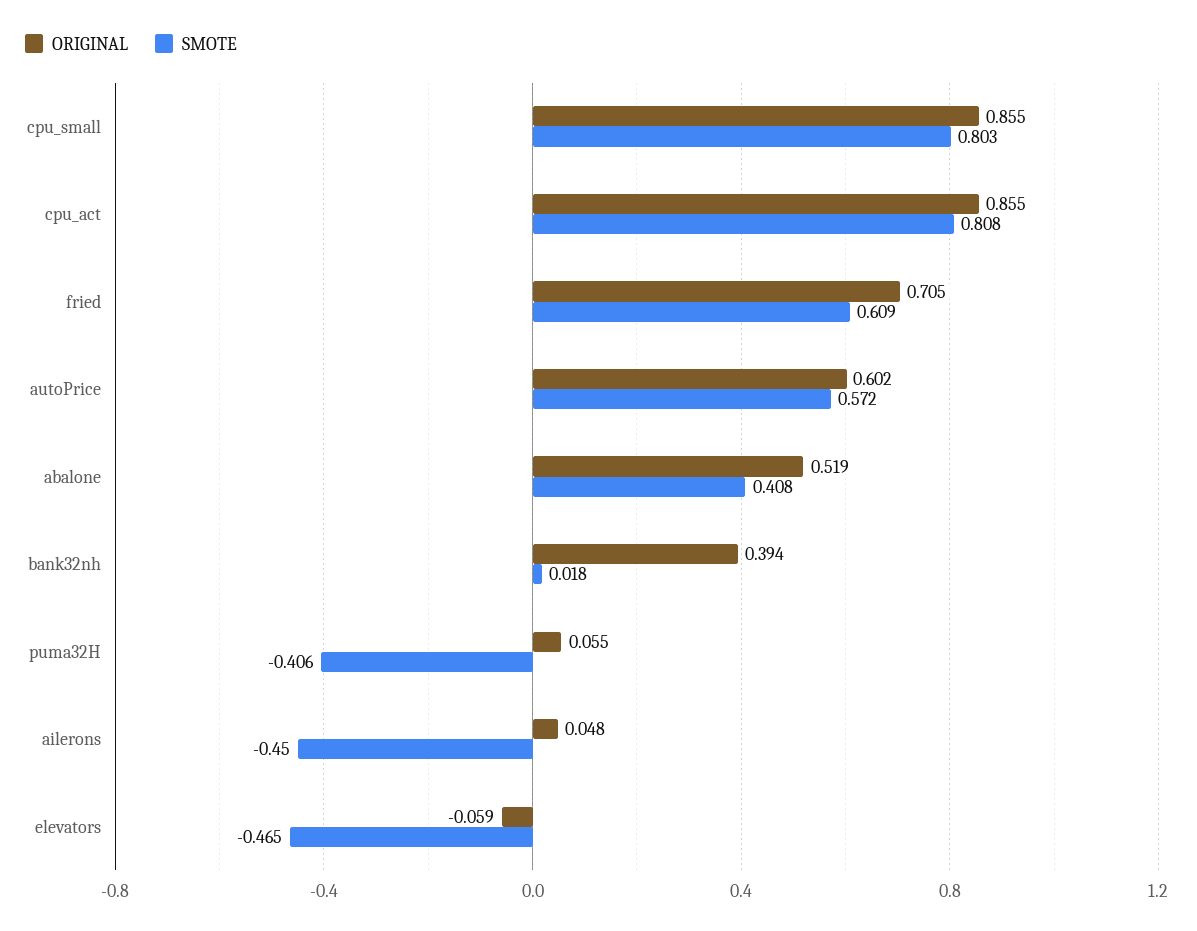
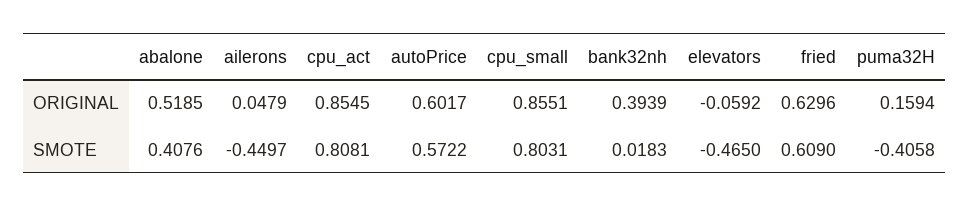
ORIGINAL, fried: 0.705 -> 0.6296
ORIGINAL, puma32H: 0.055 -> 0.1594

